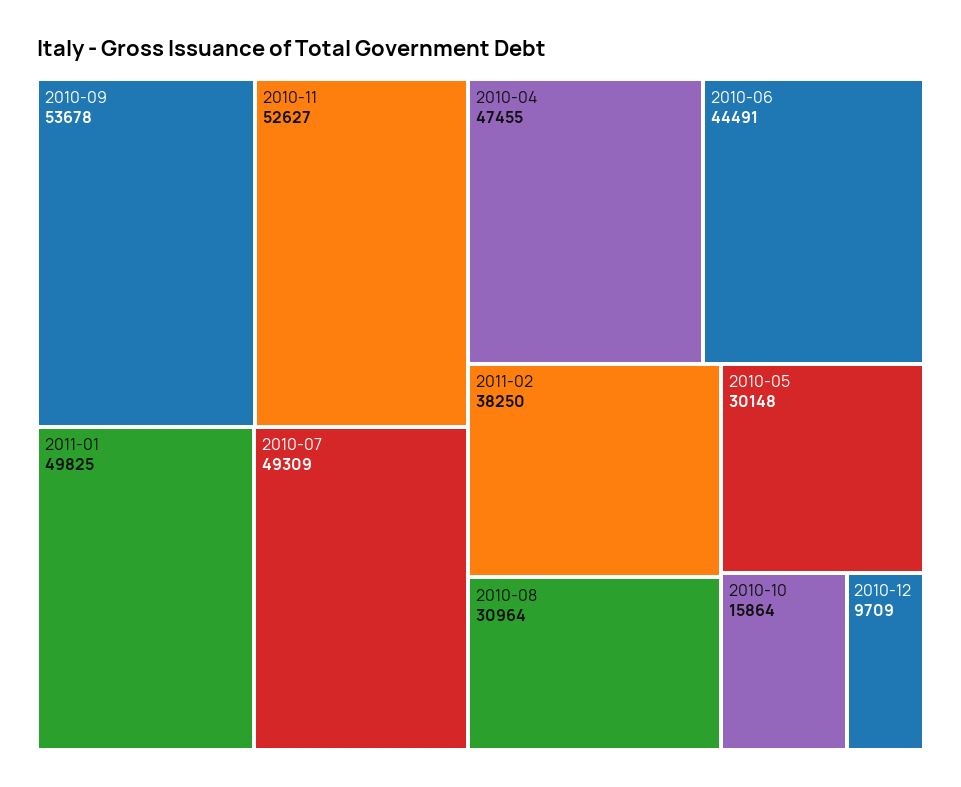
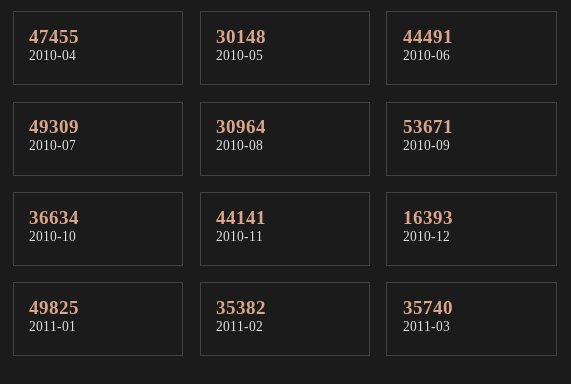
2010-09: 53678 -> 53671
2010-11: 52627 -> 44141
2011-02: 38250 -> 35382
2010-10: 15864 -> 36634
2010-12: 9709 -> 16393
2011-03: none -> 35740

